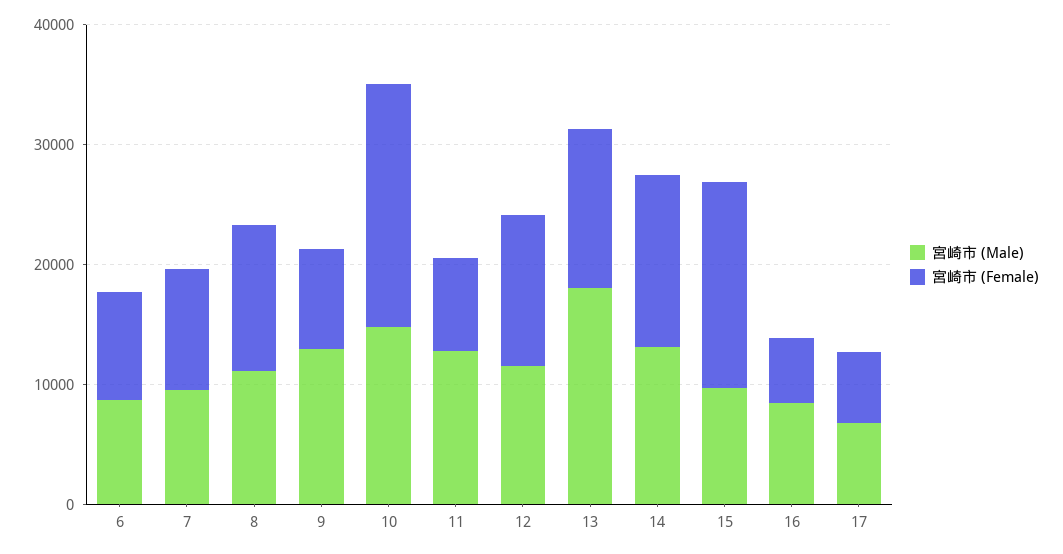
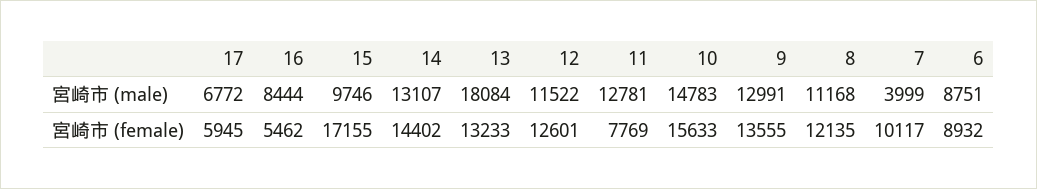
宮崎市 (Male), 7: 10000 -> 3999
宮崎市 (Female), 9: 8000 -> 13555
宮崎市 (Female), 10: 20000 -> 15633

